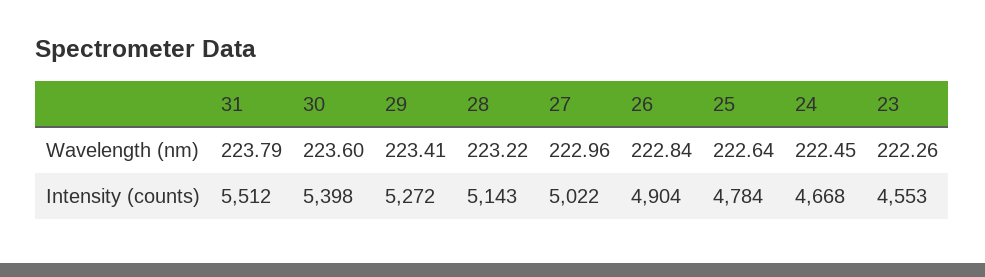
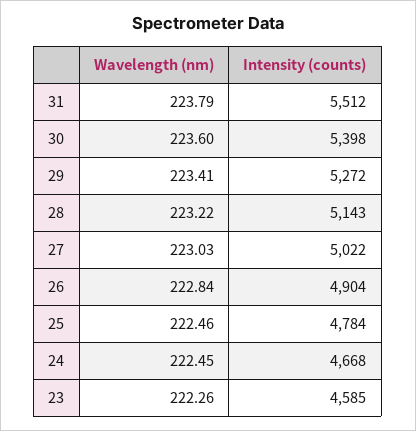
27, Wavelength (nm): 222.96 -> 223.03
25, Wavelength (nm): 222.64 -> 222.46
23, Intensity (counts): 4553 -> 4585

